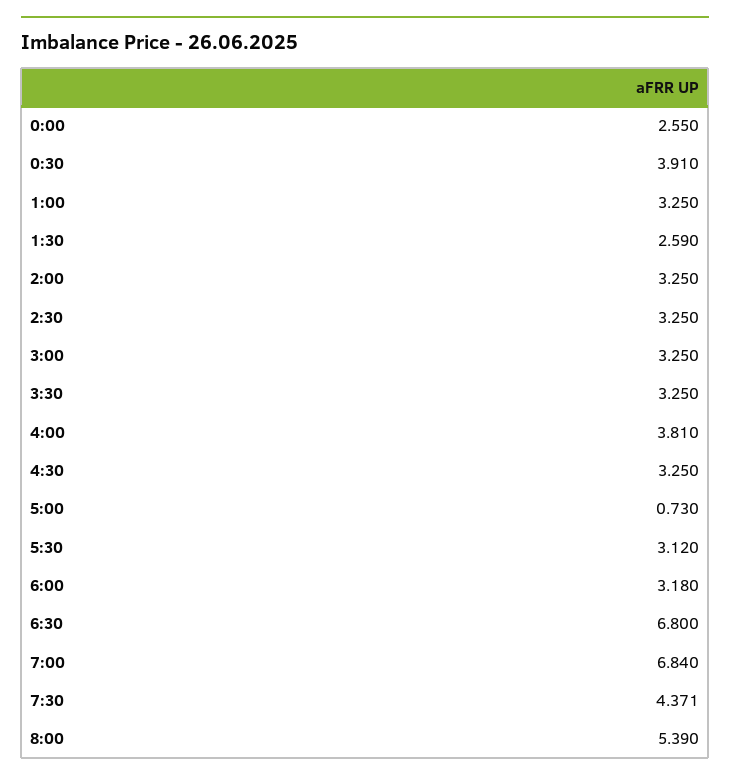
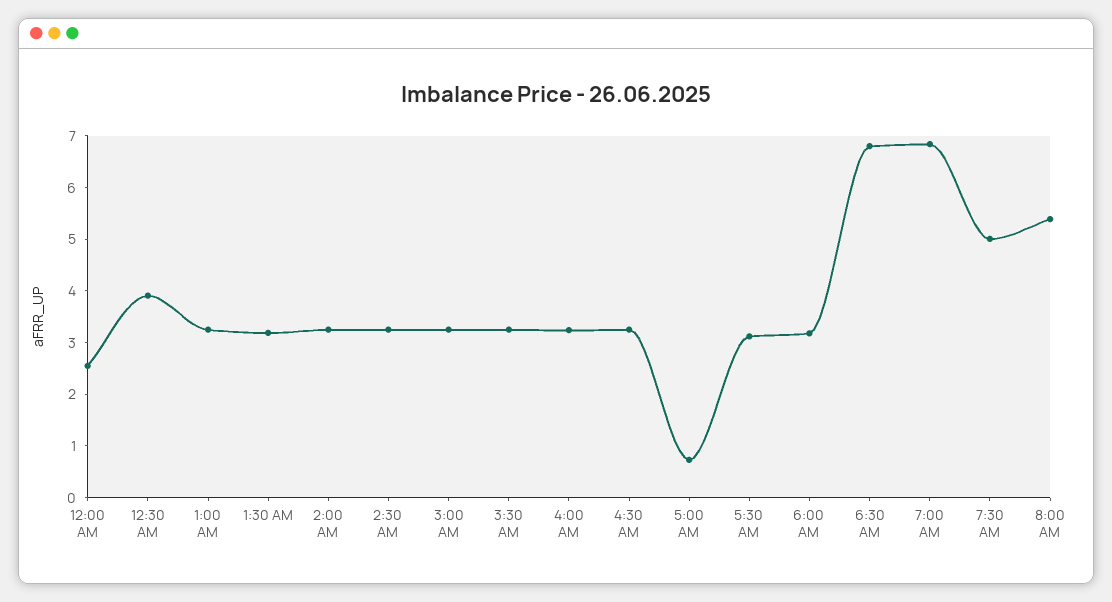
1:30: 2.59 -> 3.2
4:00: 3.81 -> 3.2
7:30: 4.371 -> 5

